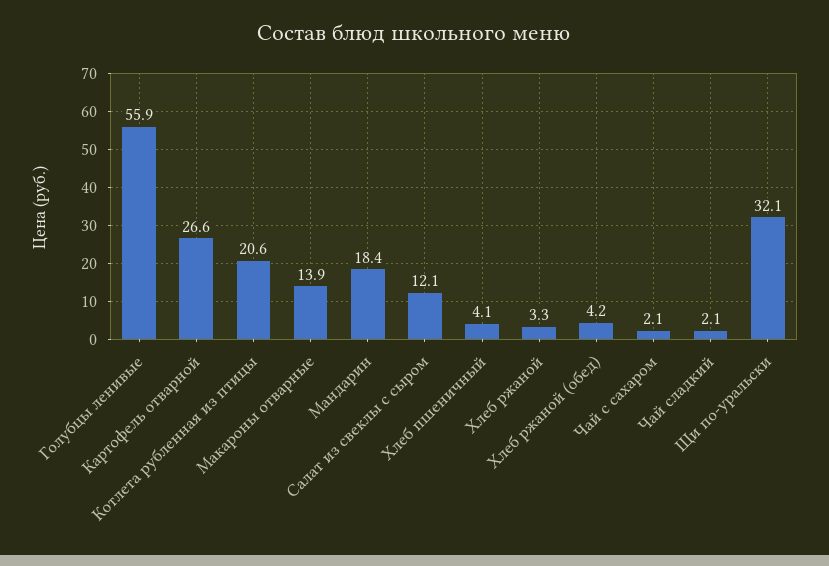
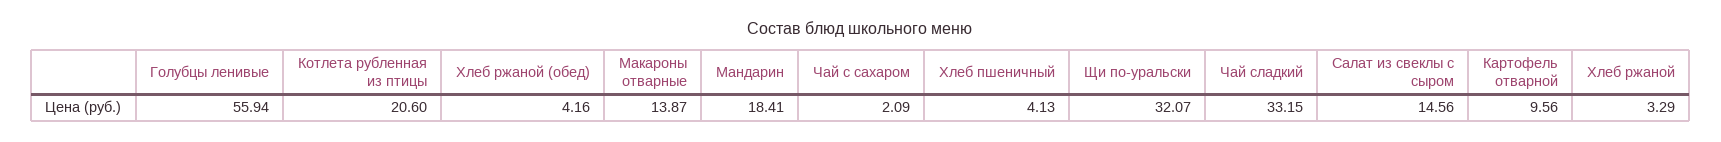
Картофель отварной: 26.6 -> 9.56
Салат из свеклы с сыром: 12.1 -> 14.56
Чай сладкий: 2.1 -> 33.15

